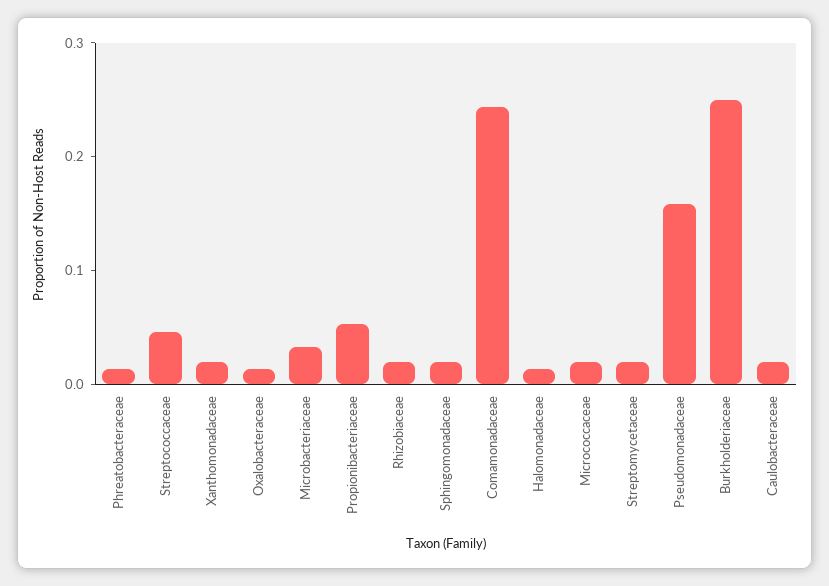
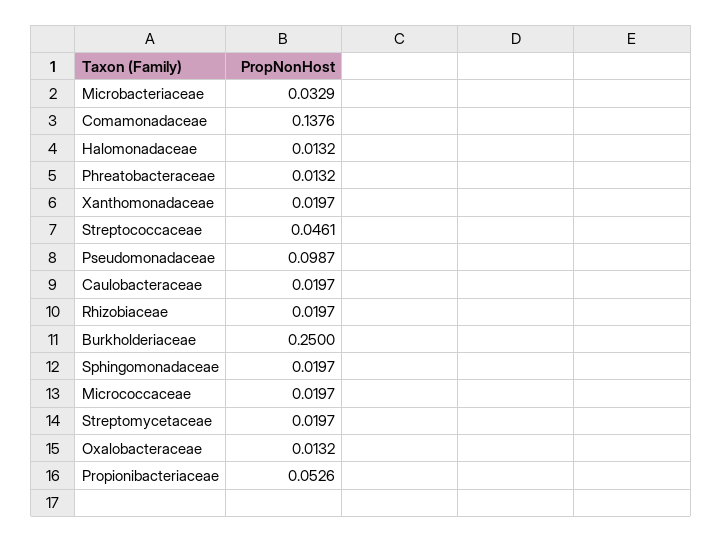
Comamonadaceae: 0.24 -> 0.1376
Pseudomonadaceae: 0.16 -> 0.0987

